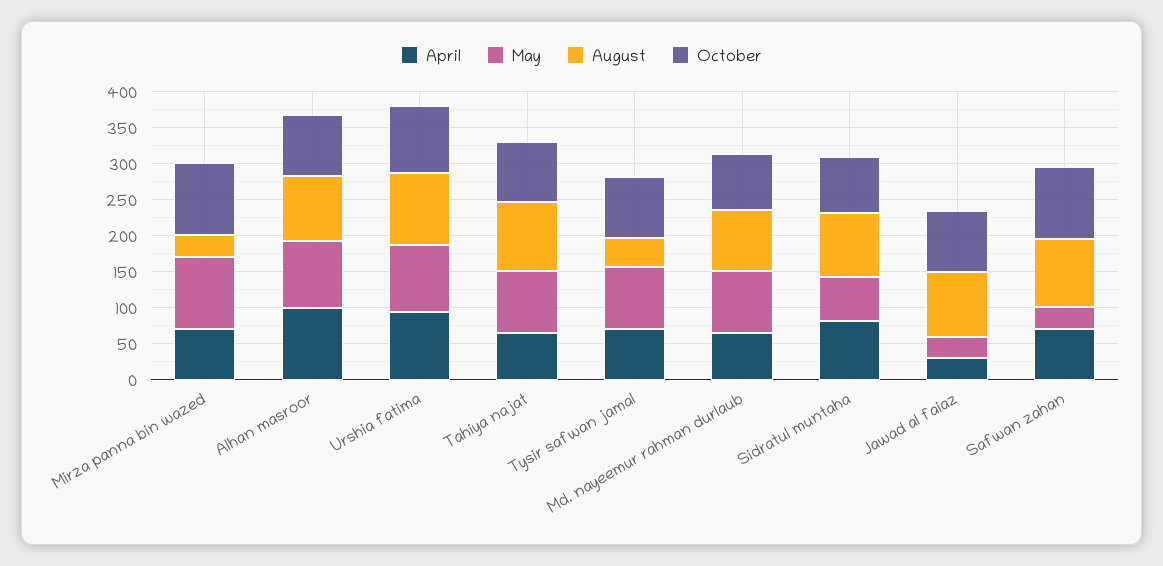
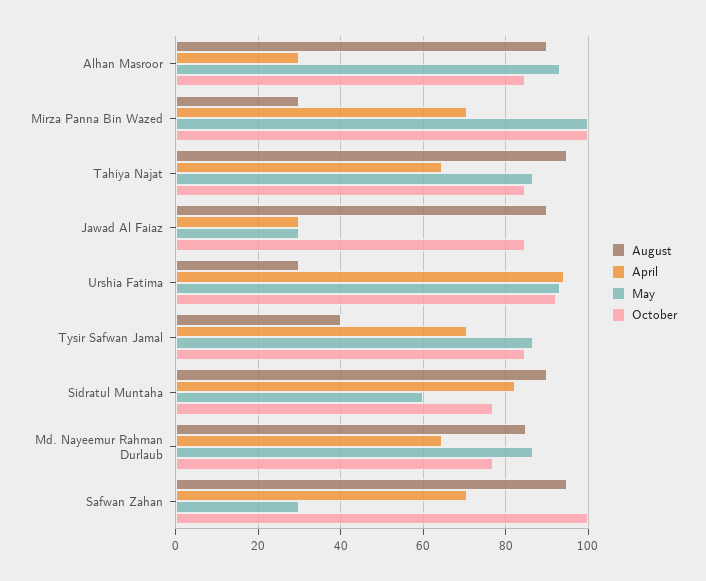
April, Alhan masroor: 100 -> 30
August, Urshia fatima: 100 -> 30

